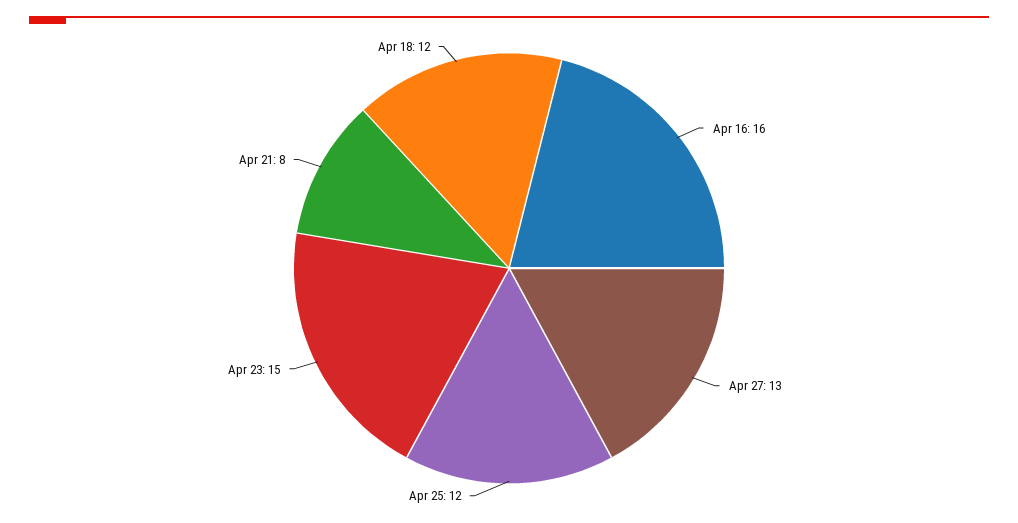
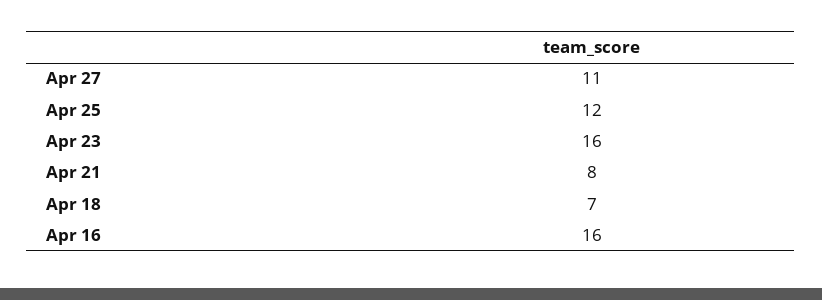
Apr 27: 13 -> 11
Apr 23: 15 -> 16
Apr 18: 12 -> 7

